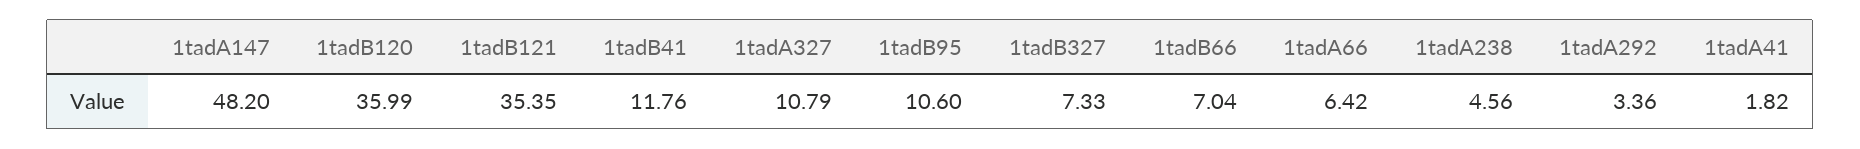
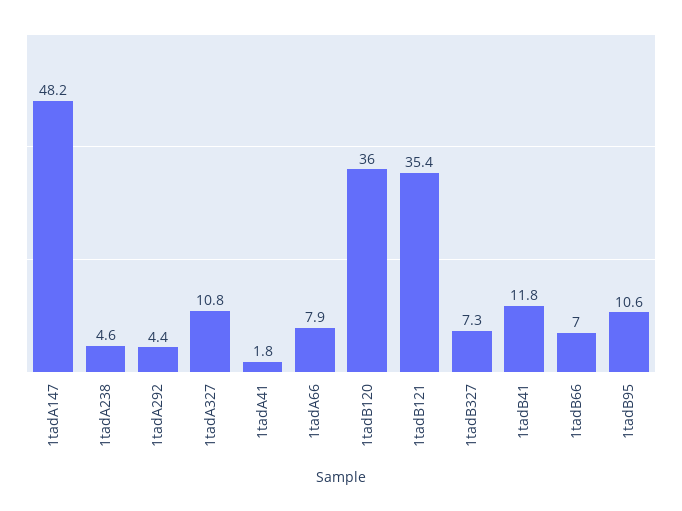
1tadA66: 6.42 -> 7.9
1tadA292: 3.36 -> 4.4

